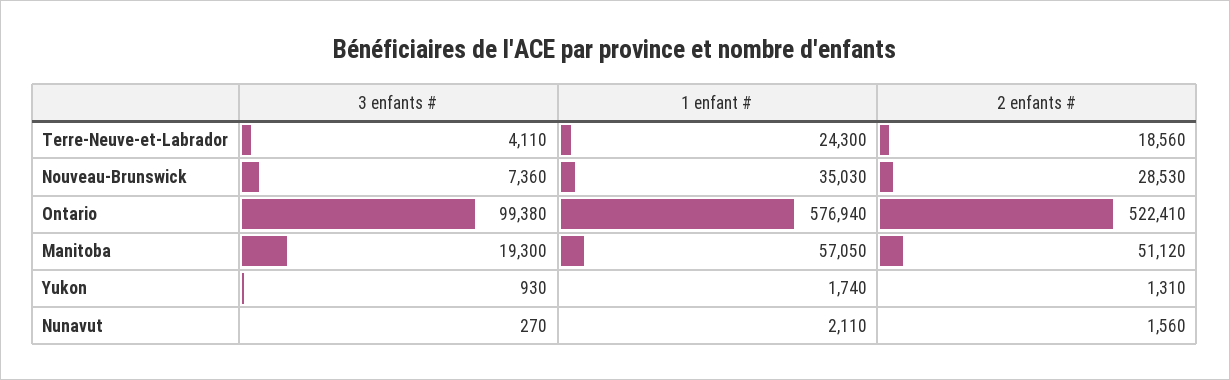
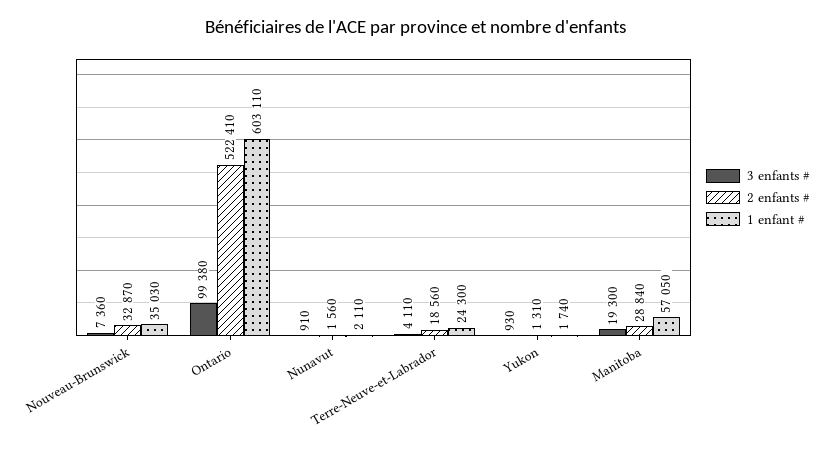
2 enfants #, Nouveau-Brunswick: 28530 -> 32870
1 enfant #, Ontario: 576940 -> 603110
2 enfants #, Manitoba: 51120 -> 28840
3 enfants #, Nunavut: 270 -> 910

